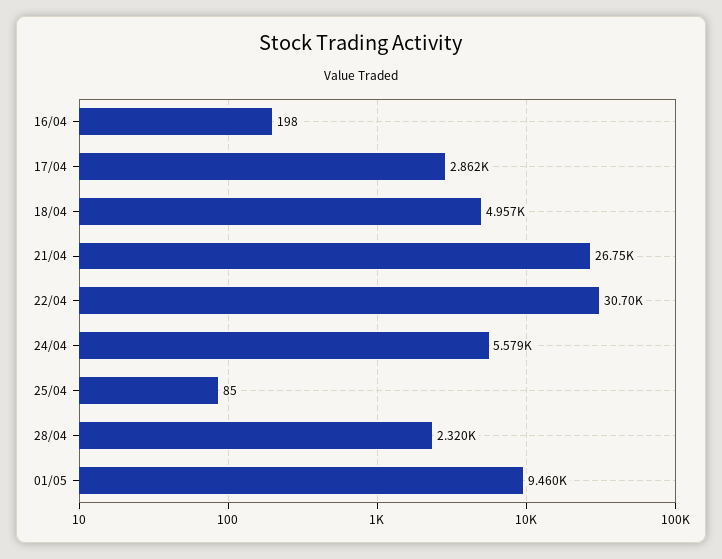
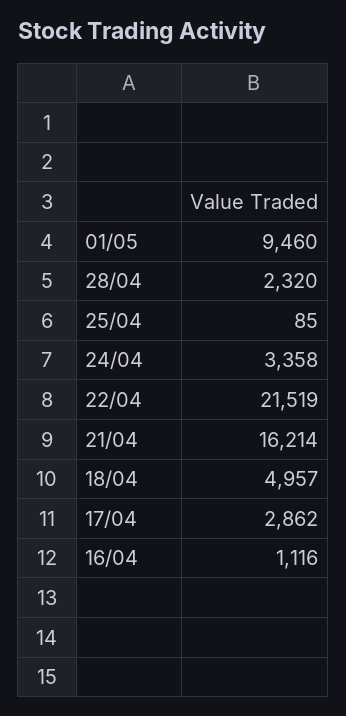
16/04: 198 -> 1116
21/04: 26750 -> 16214
22/04: 30700 -> 21519
24/04: 5579 -> 3358

